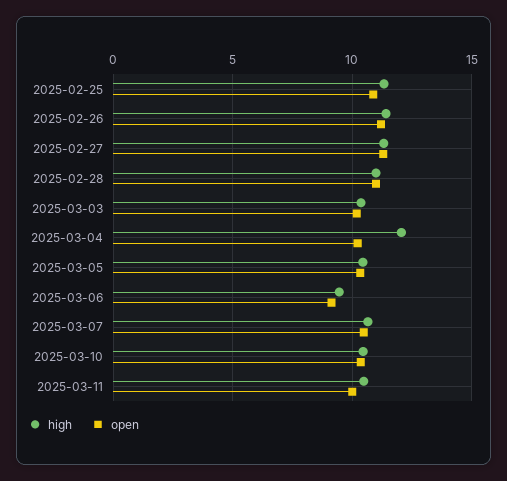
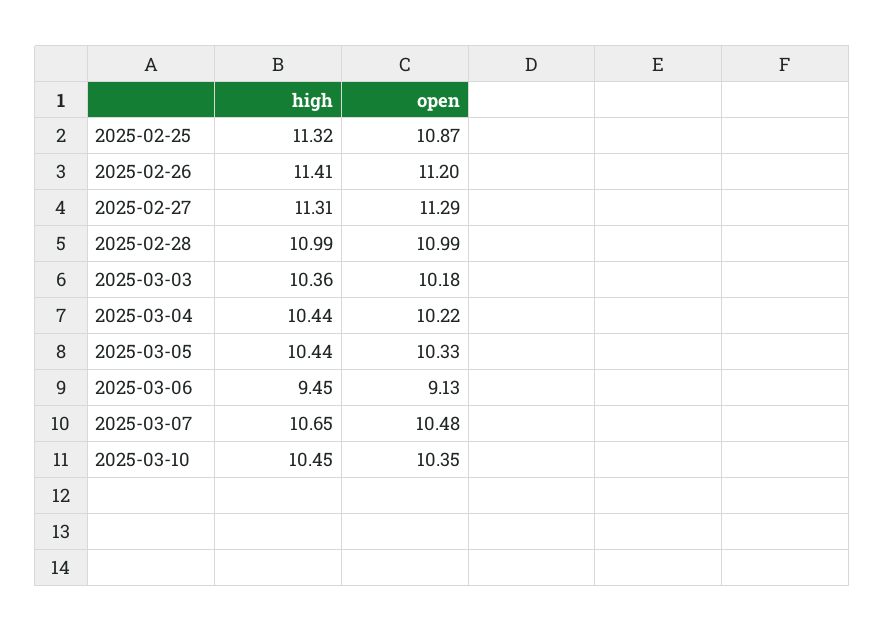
high, 2025-03-04: 12 -> 10.44
high, 2025-03-11: 10.5 -> none
open, 2025-03-11: 10 -> none

